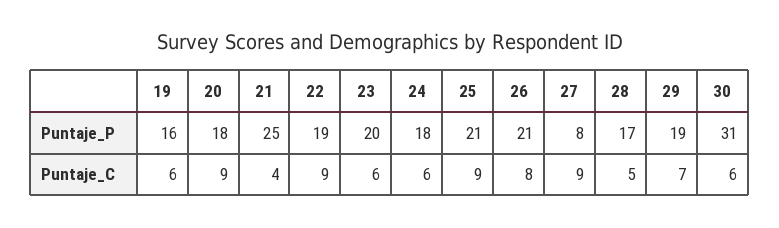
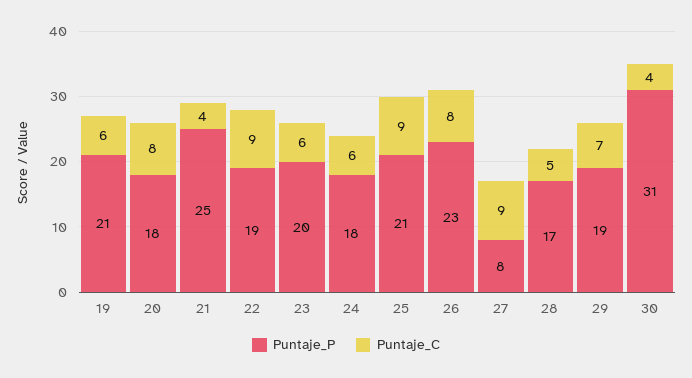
Puntaje_P, 19: 16 -> 21
Puntaje_P, 26: 21 -> 23
Puntaje_C, 20: 9 -> 8
Puntaje_C, 30: 6 -> 4

